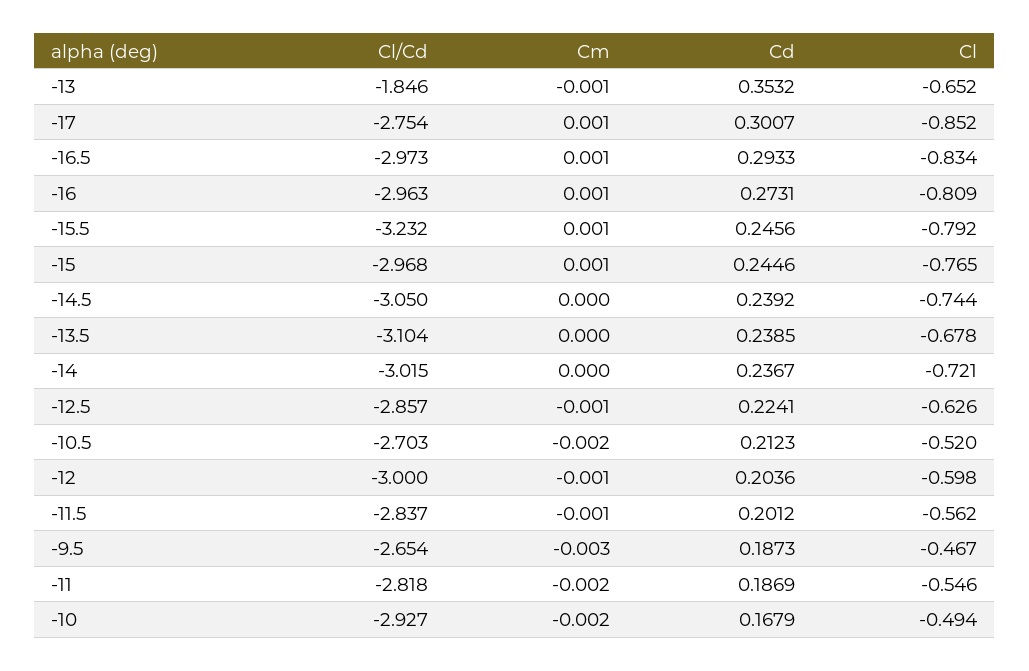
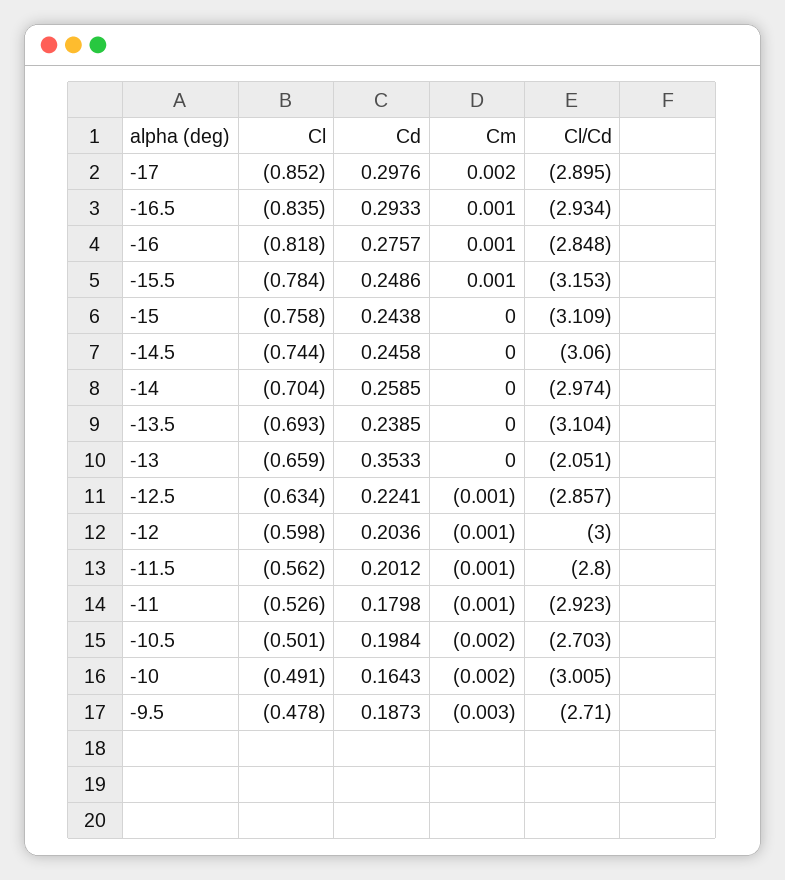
Cl/Cd, -13: -1.846 -> -2.051
Cm, -13: -0.001 -> 0
Cd, -13: 0.3532 -> 0.3533
Cl, -13: -0.652 -> -0.659
Cl/Cd, -17: -2.754 -> -2.895
Cm, -17: 0.001 -> 0.002
Cd, -17: 0.3007 -> 0.2976
Cl/Cd, -16.5: -2.973 -> -2.934
Cl, -16.5: -0.834 -> -0.835
Cl/Cd, -16: -2.963 -> -2.848
Cd, -16: 0.2731 -> 0.2757
Cl, -16: -0.809 -> -0.818
Cl/Cd, -15.5: -3.232 -> -3.153
Cd, -15.5: 0.2456 -> 0.2486
Cl, -15.5: -0.792 -> -0.784
Cl/Cd, -15: -2.968 -> -3.109
Cm, -15: 0.001 -> 0
Cd, -15: 0.2446 -> 0.2438
Cl, -15: -0.765 -> -0.758
Cl/Cd, -14.5: -3.05 -> -3.06
Cd, -14.5: 0.2392 -> 0.2458
Cl, -13.5: -0.678 -> -0.693
Cl/Cd, -14: -3.015 -> -2.974
Cd, -14: 0.2367 -> 0.2585
Cl, -14: -0.721 -> -0.704
Cl, -12.5: -0.626 -> -0.634
Cd, -10.5: 0.2123 -> 0.1984
Cl, -10.5: -0.52 -> -0.501
Cl/Cd, -11.5: -2.837 -> -2.8
Cl/Cd, -9.5: -2.654 -> -2.71
Cl, -9.5: -0.467 -> -0.478
Cl/Cd, -11: -2.818 -> -2.923
Cm, -11: -0.002 -> -0.001
Cd, -11: 0.1869 -> 0.1798
Cl, -11: -0.546 -> -0.526
Cl/Cd, -10: -2.927 -> -3.005
Cd, -10: 0.1679 -> 0.1643
Cl, -10: -0.494 -> -0.491

